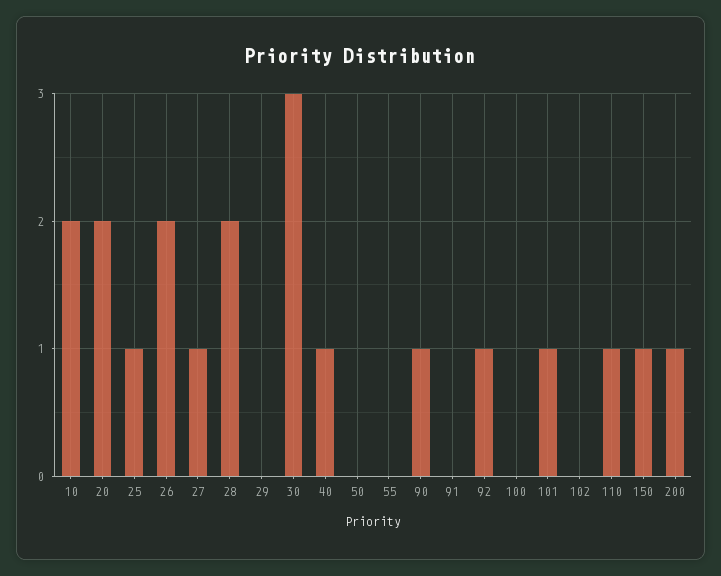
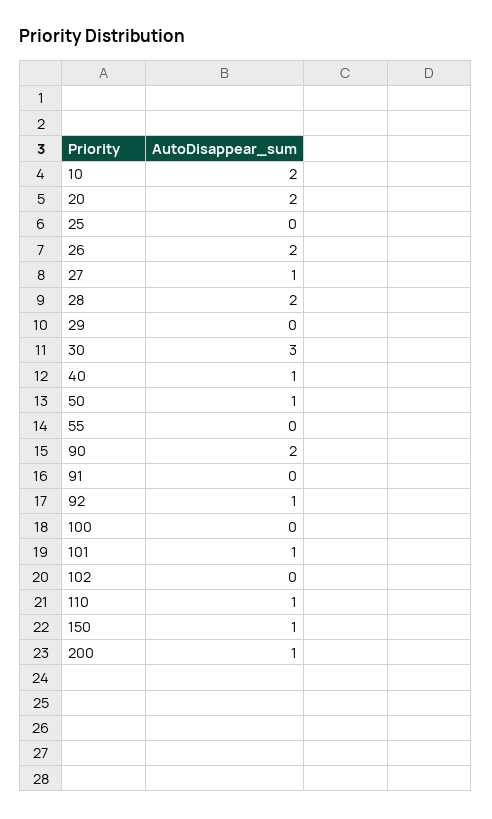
25: 1 -> 0
50: 0 -> 1
90: 1 -> 2

